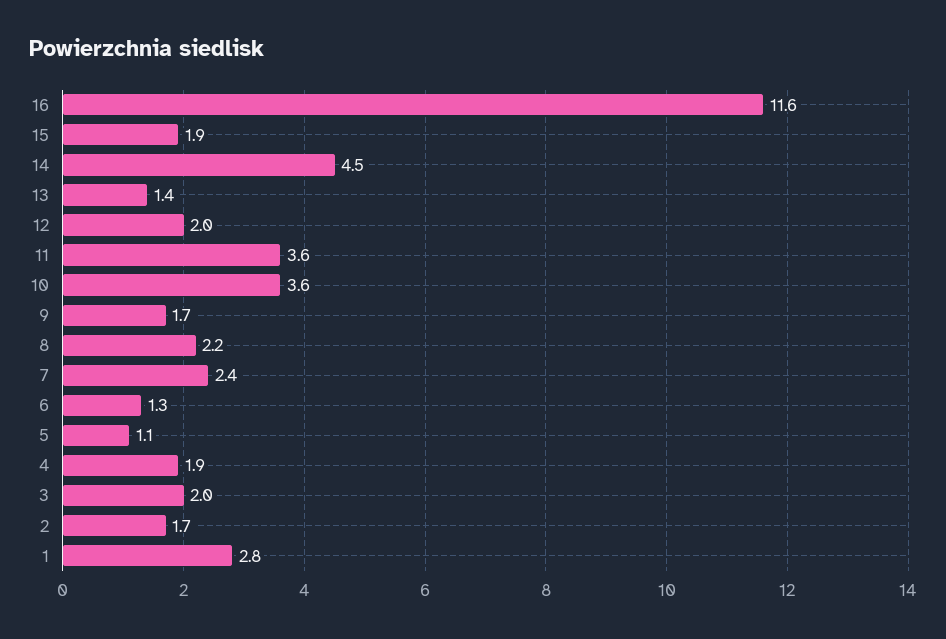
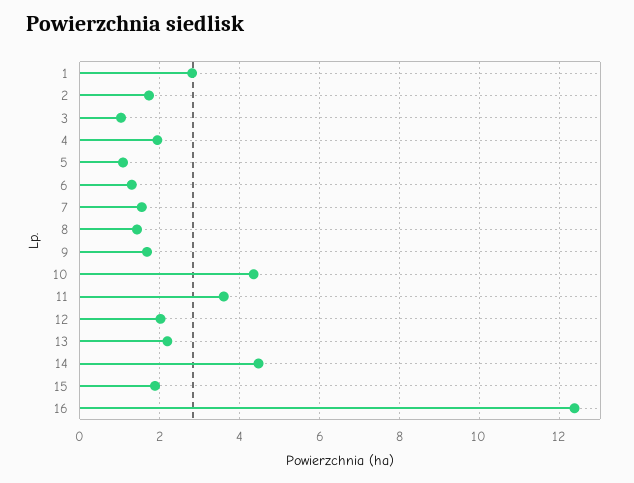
16: 11.6 -> 12.4
13: 1.4 -> 2.2
10: 3.6 -> 4.4
8: 2.2 -> 1.4
7: 2.4 -> 1.6
3: 2 -> 1

